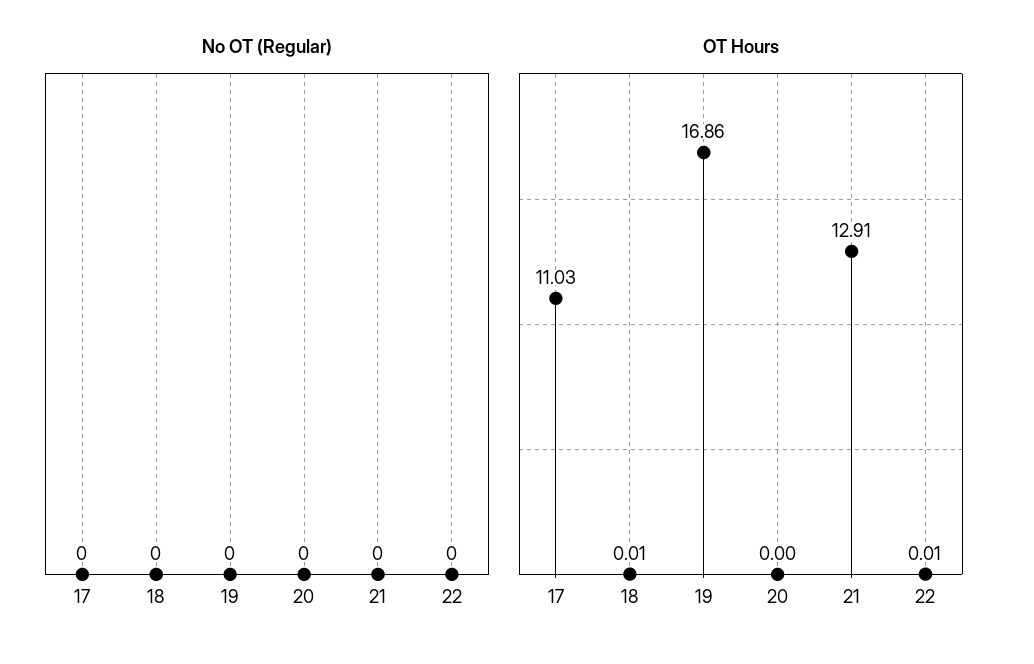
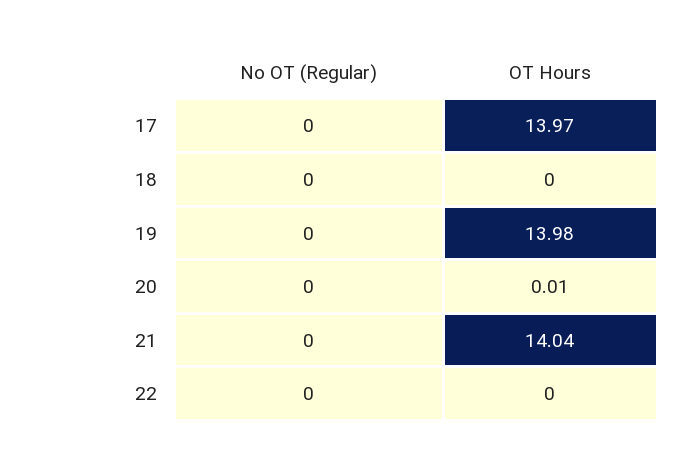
OT Hours, 17: 11.03 -> 13.97
OT Hours, 18: 0.01 -> 0
OT Hours, 19: 16.86 -> 13.98
OT Hours, 20: 0 -> 0.01
OT Hours, 21: 12.91 -> 14.04
OT Hours, 22: 0.01 -> 0

